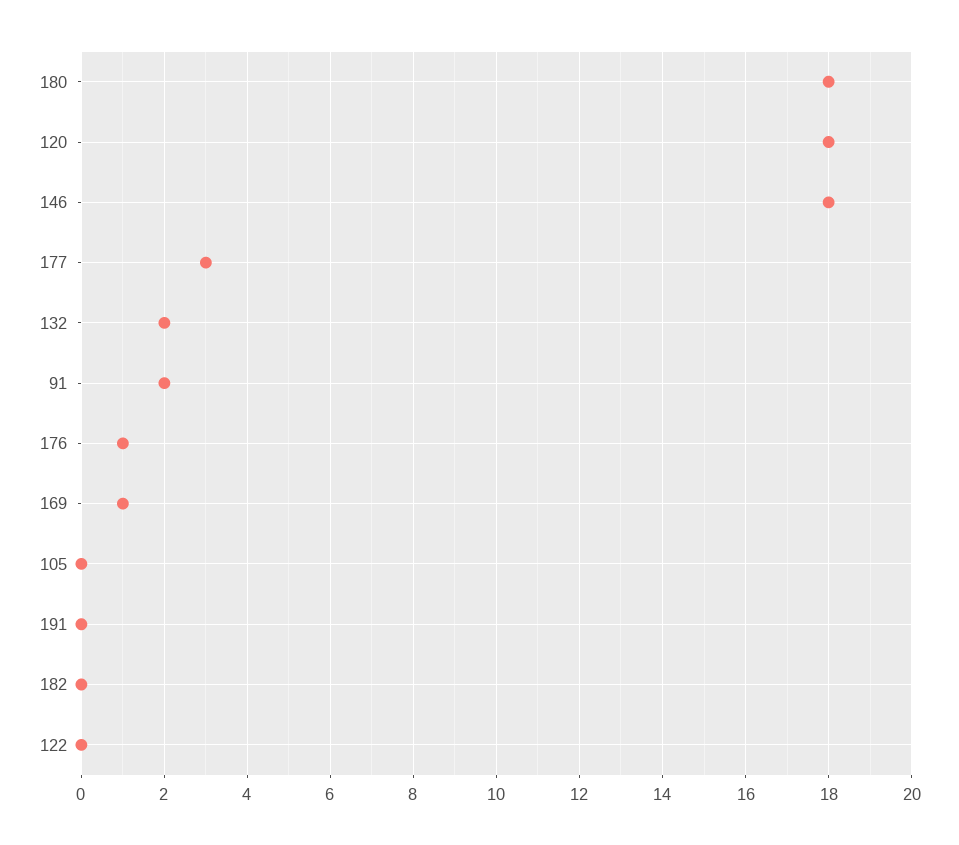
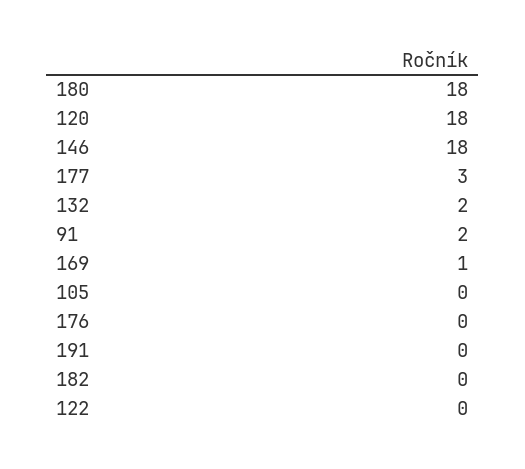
176: 1 -> 0

